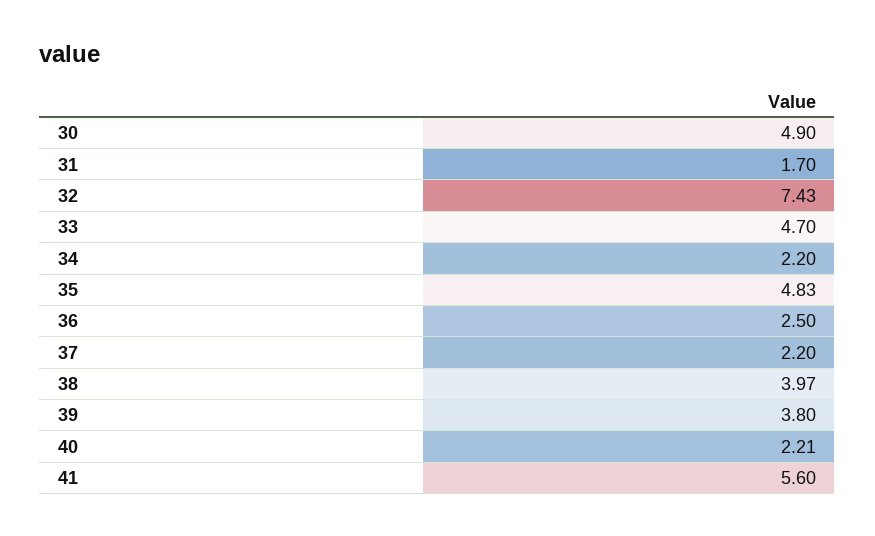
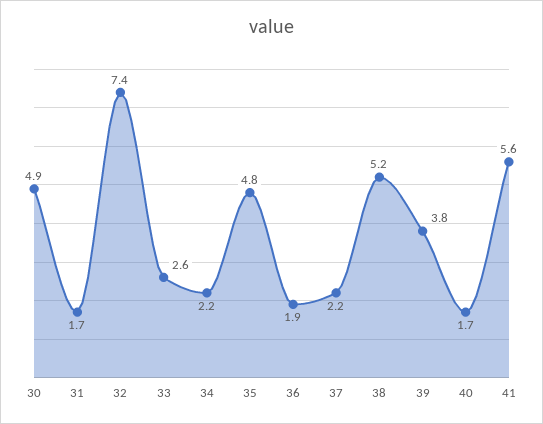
33: 4.7 -> 2.6
36: 2.5 -> 1.9
38: 3.97 -> 5.2
40: 2.21 -> 1.7

